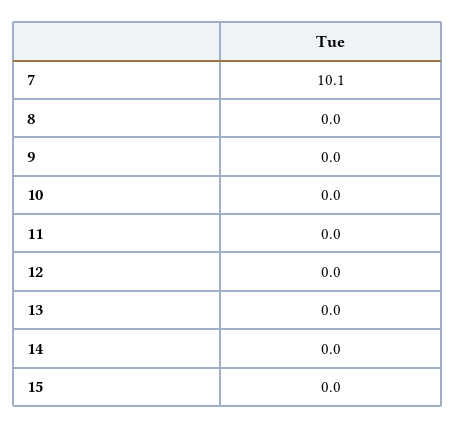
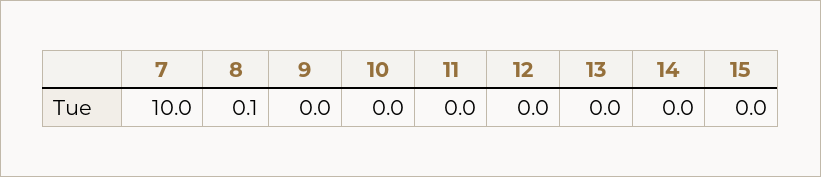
7: 10.1 -> 10
8: 0 -> 0.1

